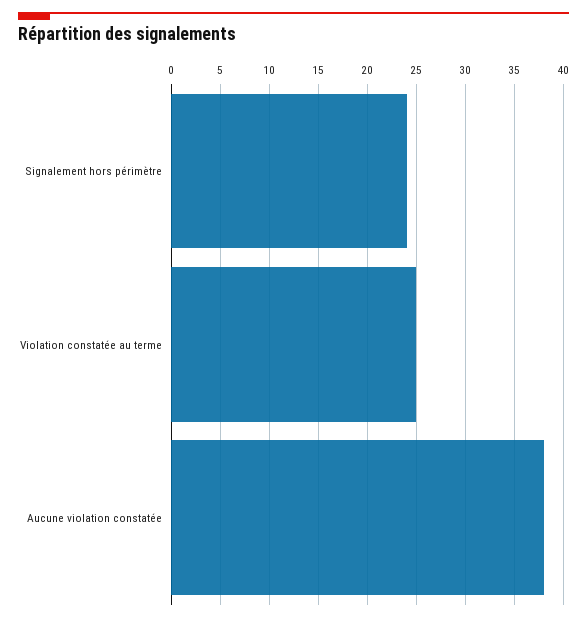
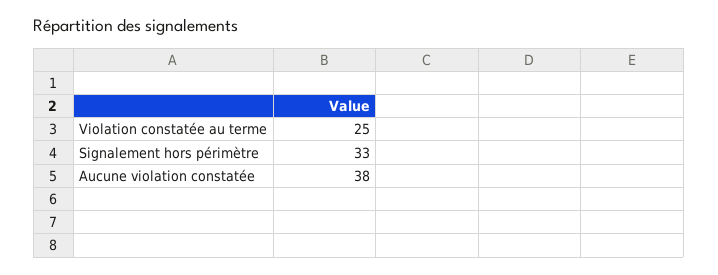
Signalement hors périmètre: 24 -> 33

